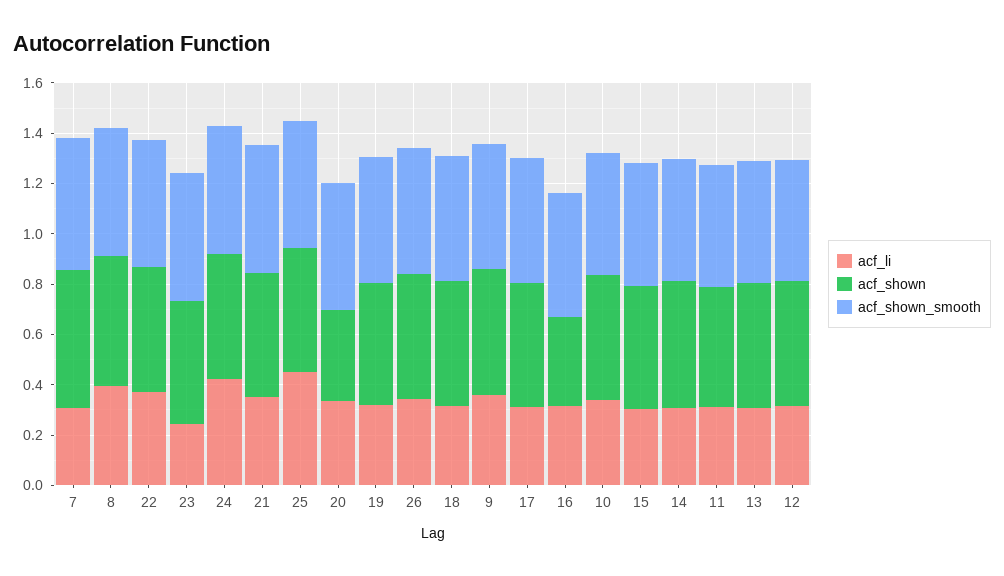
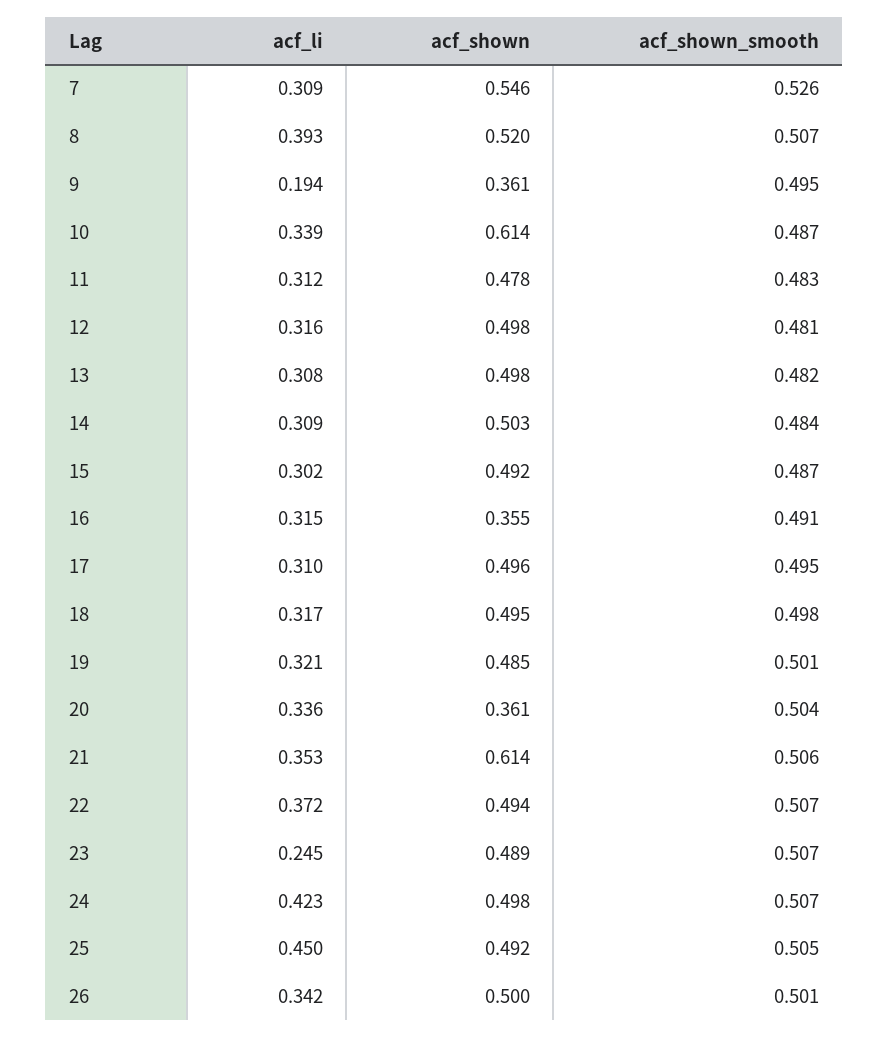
acf_shown, 21: 0.5 -> 0.614
acf_li, 9: 0.35 -> 0.194
acf_shown, 9: 0.5 -> 0.361
acf_shown, 10: 0.5 -> 0.614

